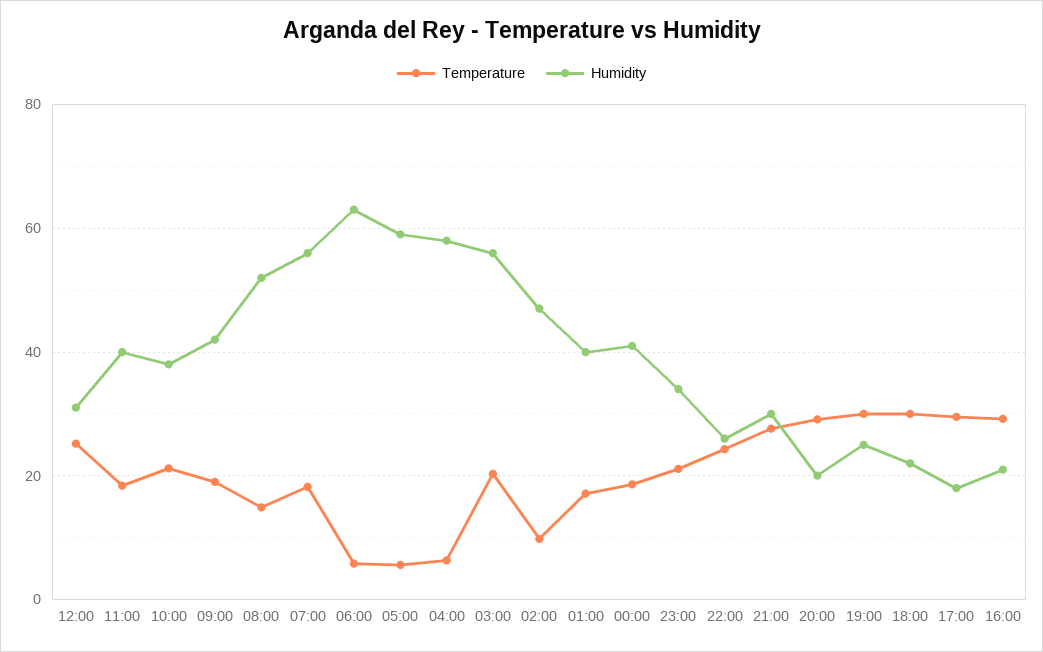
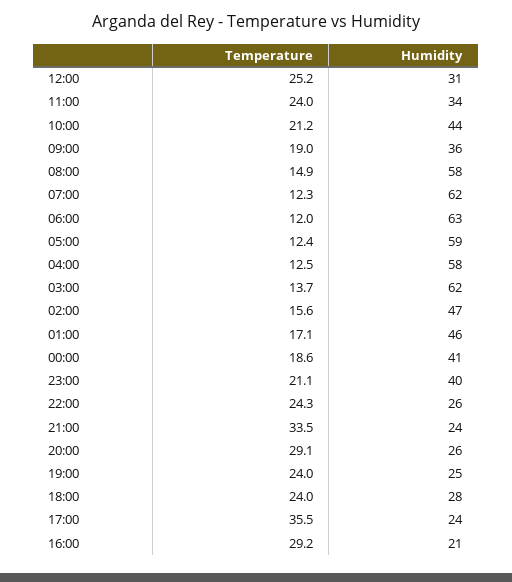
Temperature, 11:00: 18 -> 24
Humidity, 11:00: 40 -> 34
Humidity, 10:00: 38 -> 44
Humidity, 09:00: 42 -> 36
Humidity, 08:00: 52 -> 58
Temperature, 07:00: 18 -> 12.3
Humidity, 07:00: 56 -> 62
Temperature, 06:00: 6 -> 12
Temperature, 05:00: 6 -> 12.4
Temperature, 04:00: 6 -> 12.5
Temperature, 03:00: 20 -> 13.7
Humidity, 03:00: 56 -> 62
Temperature, 02:00: 10 -> 15.6
Humidity, 01:00: 40 -> 46
Humidity, 23:00: 34 -> 40
Temperature, 21:00: 28 -> 33.5
Humidity, 21:00: 30 -> 24
Humidity, 20:00: 20 -> 26
Temperature, 19:00: 30 -> 24
Temperature, 18:00: 30 -> 24
Humidity, 18:00: 22 -> 28
Temperature, 17:00: 30 -> 35.5
Humidity, 17:00: 18 -> 24

